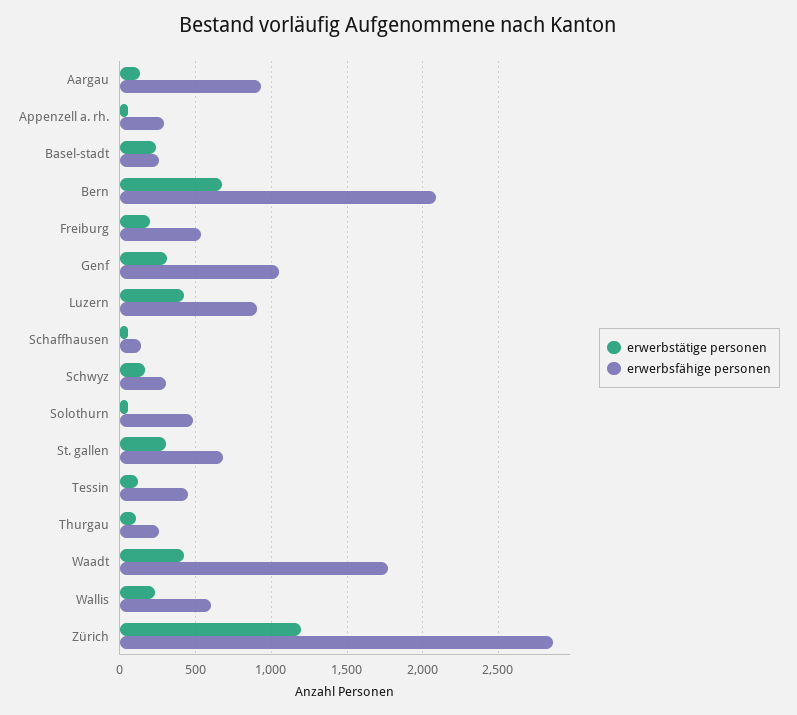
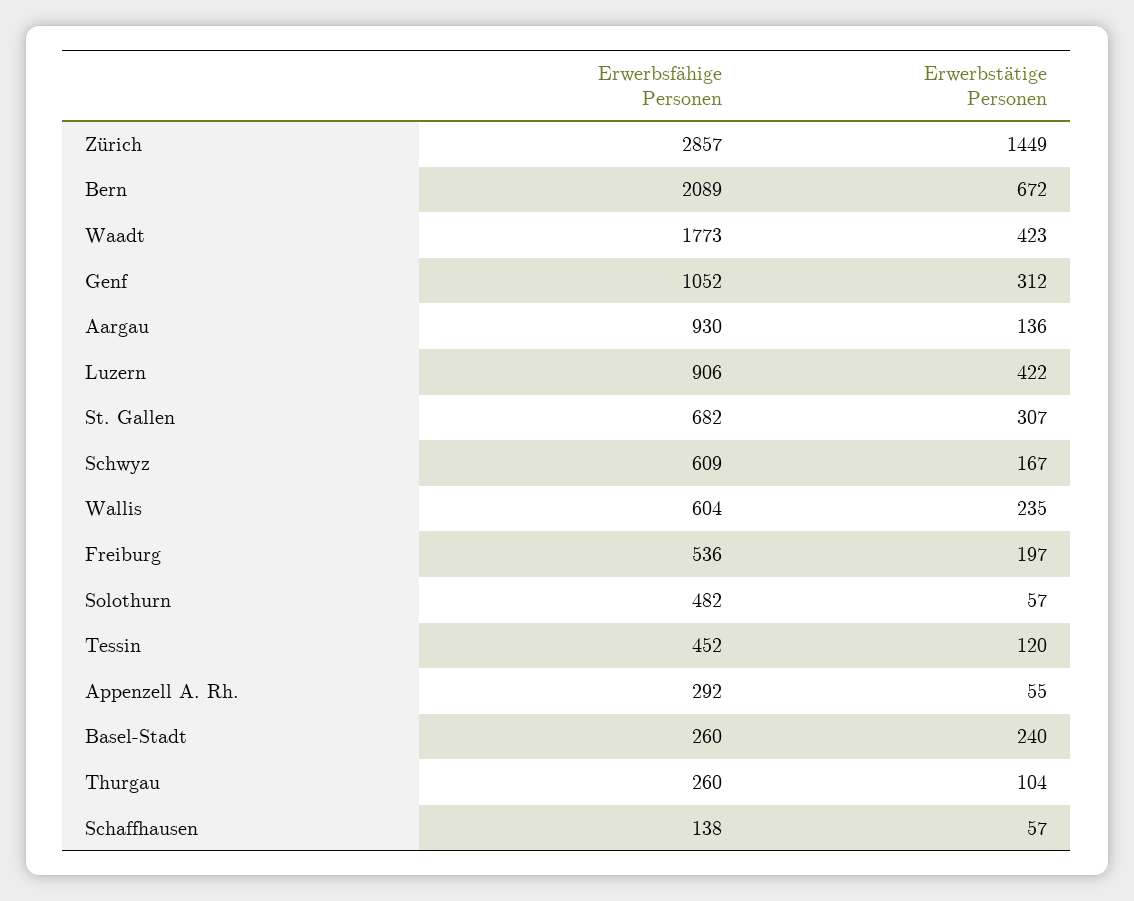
erwerbsfähige personen, Schwyz: 300 -> 609
erwerbstätige personen, Zürich: 1200 -> 1449

